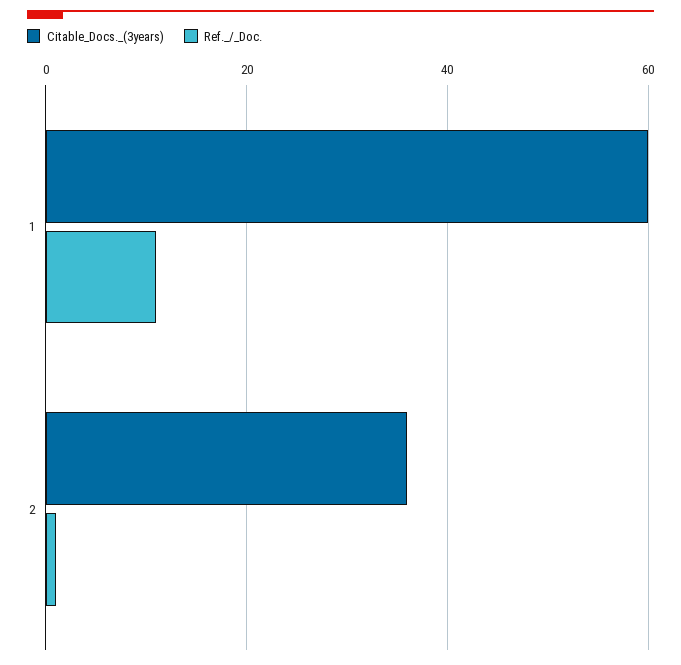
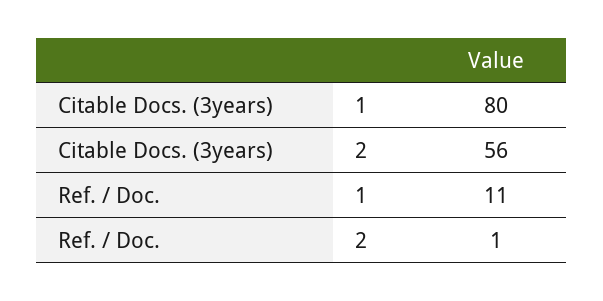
Citable_Docs._(3years), 1: 60 -> 80
Citable_Docs._(3years), 2: 35 -> 56

